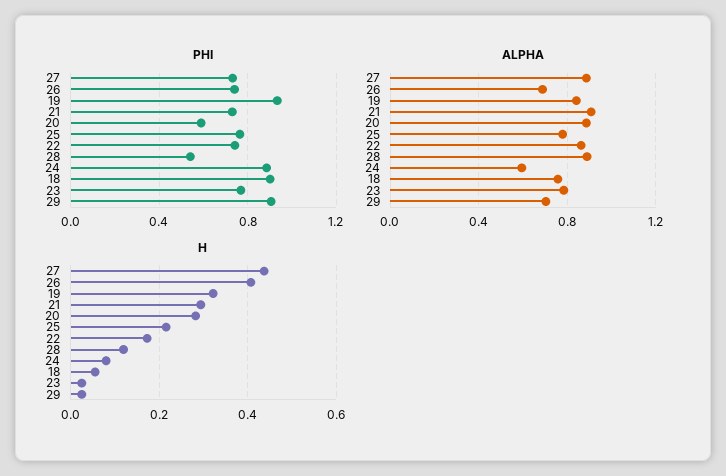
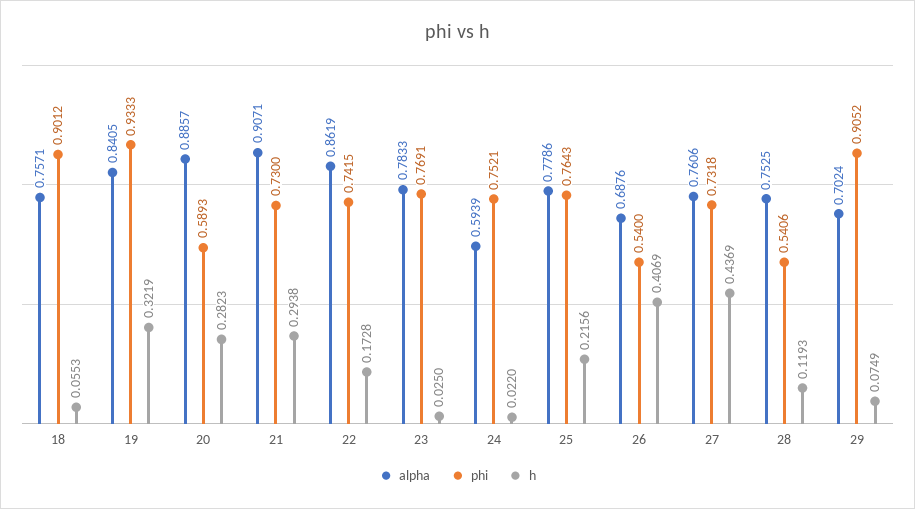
PHI, 26: 0.75 -> 0.54
PHI, 24: 0.9 -> 0.7521
ALPHA, 27: 0.9 -> 0.7606
ALPHA, 28: 0.9 -> 0.7525
H, 24: 0.08 -> 0.022
H, 29: 0.02 -> 0.0749

